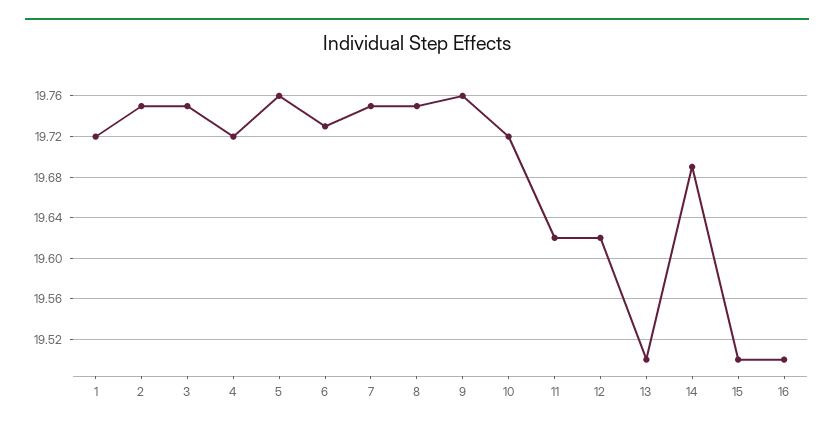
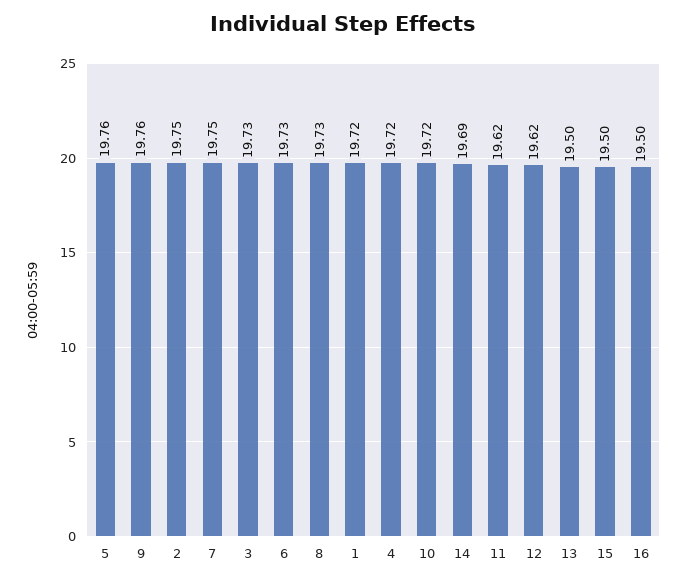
3: 19.75 -> 19.73
8: 19.75 -> 19.73

